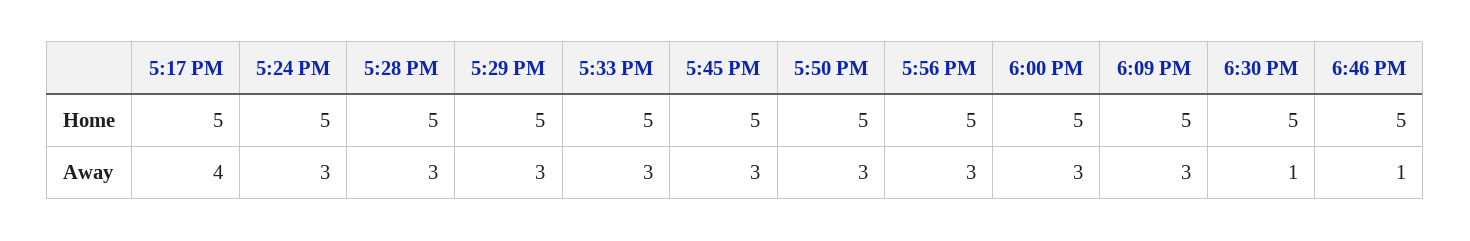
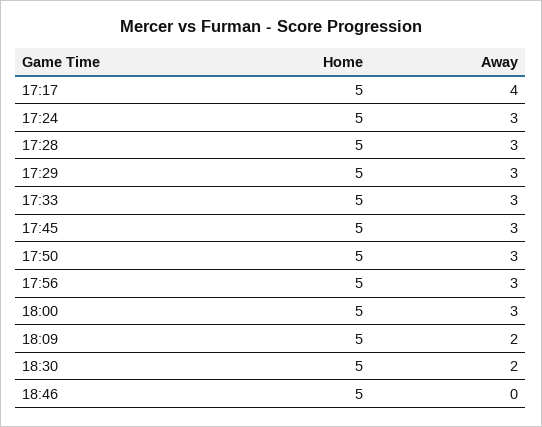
6:09 PM, Away: 3 -> 2
6:30 PM, Away: 1 -> 2
6:46 PM, Away: 1 -> 0

